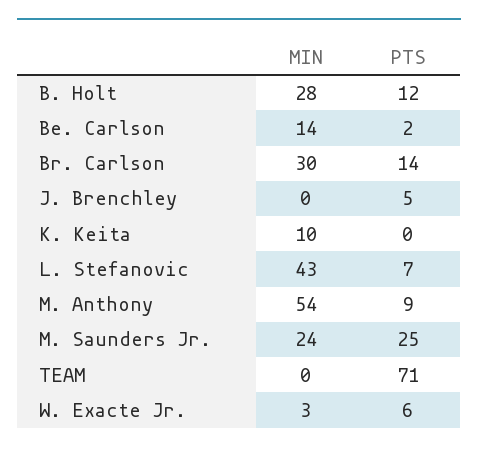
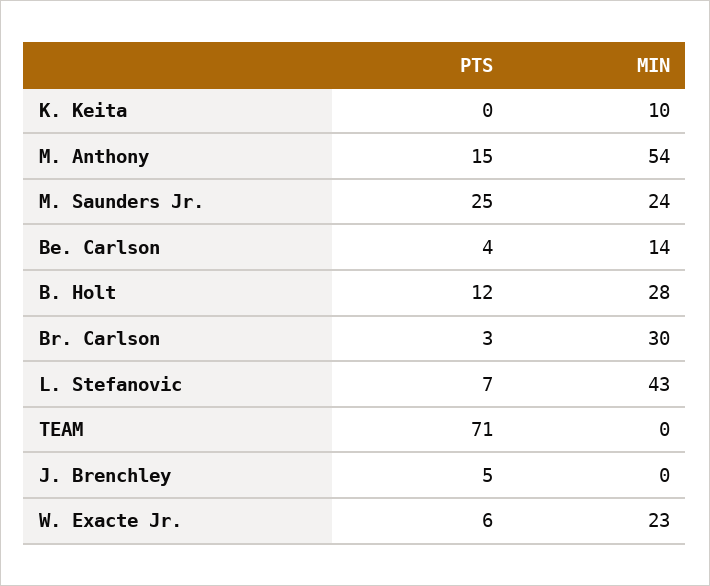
PTS, Be. Carlson: 2 -> 4
PTS, Br. Carlson: 14 -> 3
PTS, M. Anthony: 9 -> 15
MIN, W. Exacte Jr.: 3 -> 23

